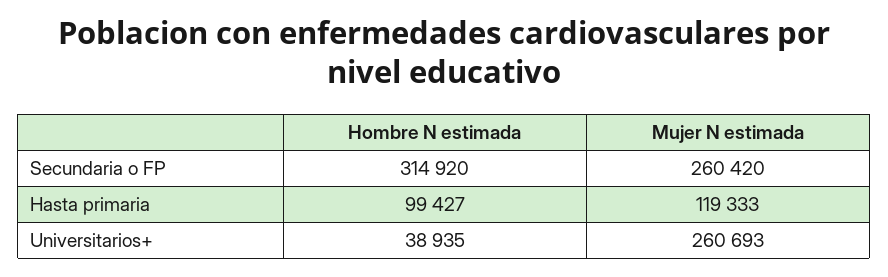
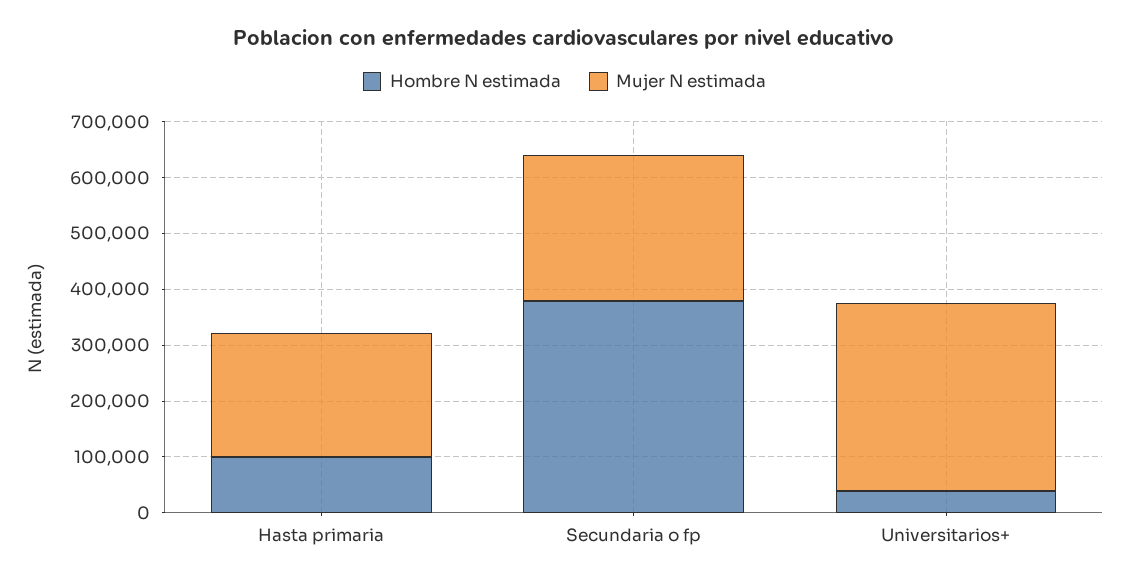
Hombre N estimada, Secundaria o FP: 314920 -> 380000
Mujer N estimada, Hasta primaria: 119333 -> 220000
Mujer N estimada, Universitarios+: 260693 -> 340000

